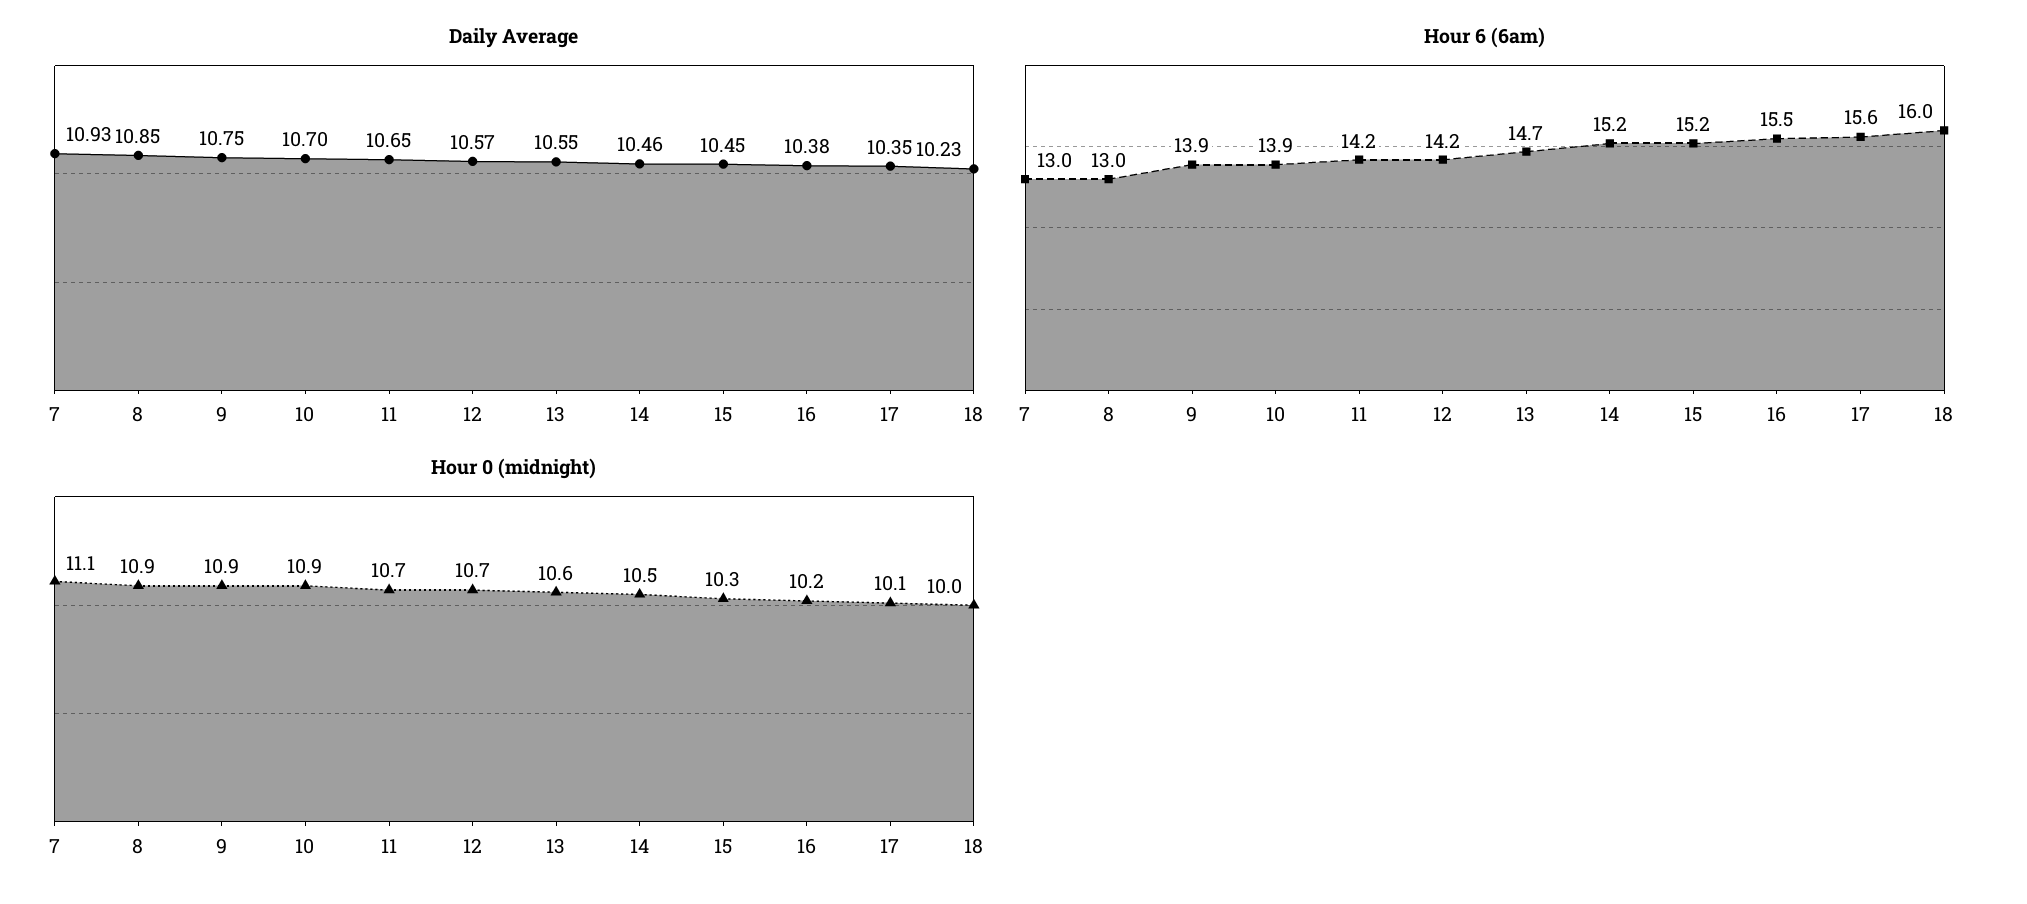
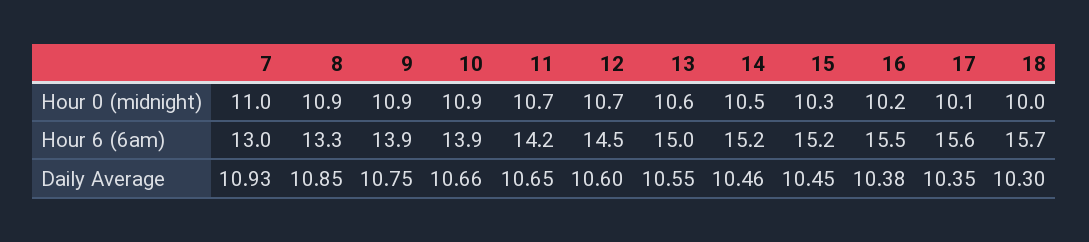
Daily Average, 10: 10.7 -> 10.66
Daily Average, 12: 10.57 -> 10.6
Daily Average, 18: 10.23 -> 10.3
Hour 6 (6am), 8: 13 -> 13.3
Hour 6 (6am), 12: 14.2 -> 14.5
Hour 6 (6am), 13: 14.7 -> 15
Hour 6 (6am), 18: 16 -> 15.7
Hour 0 (midnight), 7: 11.1 -> 11

